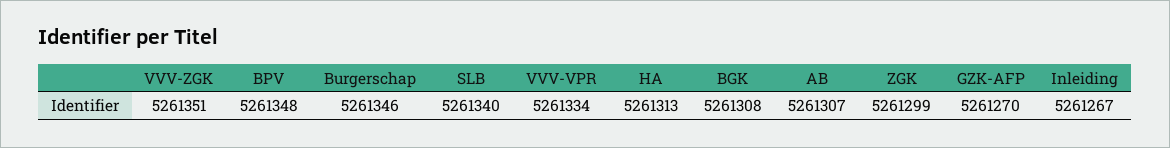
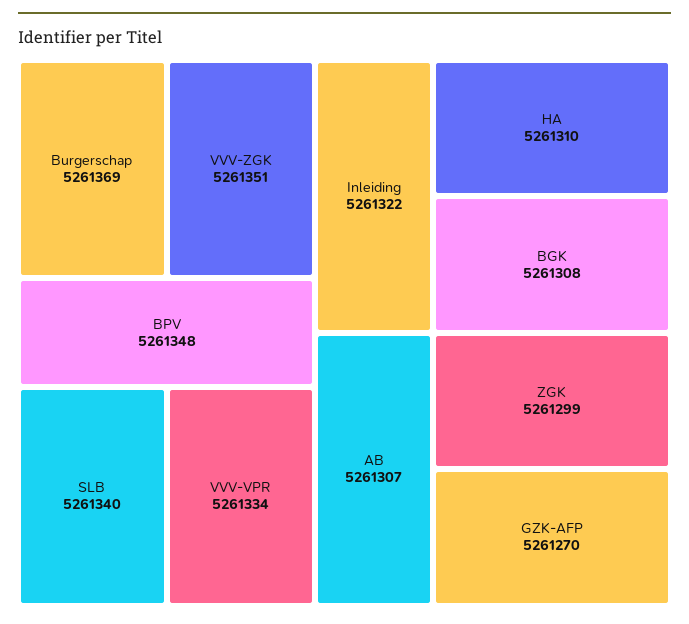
Burgerschap: 5261346 -> 5261369
HA: 5261313 -> 5261310
Inleiding: 5261267 -> 5261322

